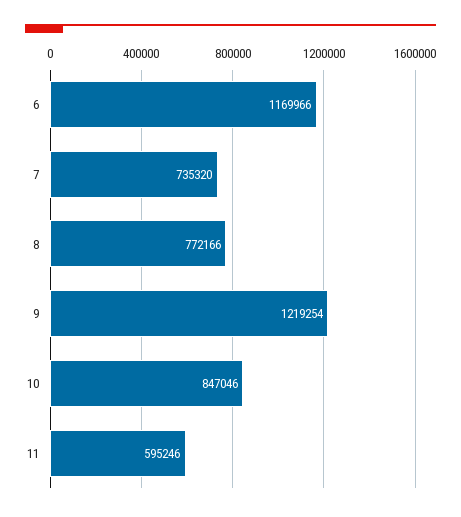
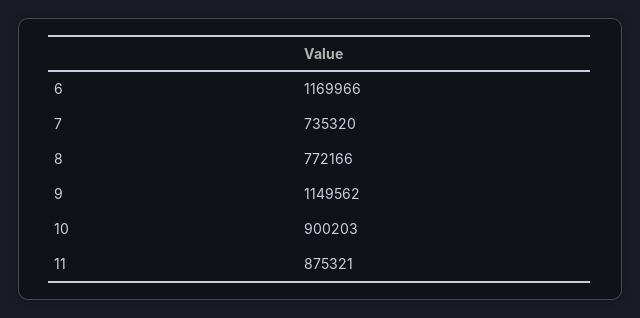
9: 1219254 -> 1149562
10: 847046 -> 900203
11: 595246 -> 875321

